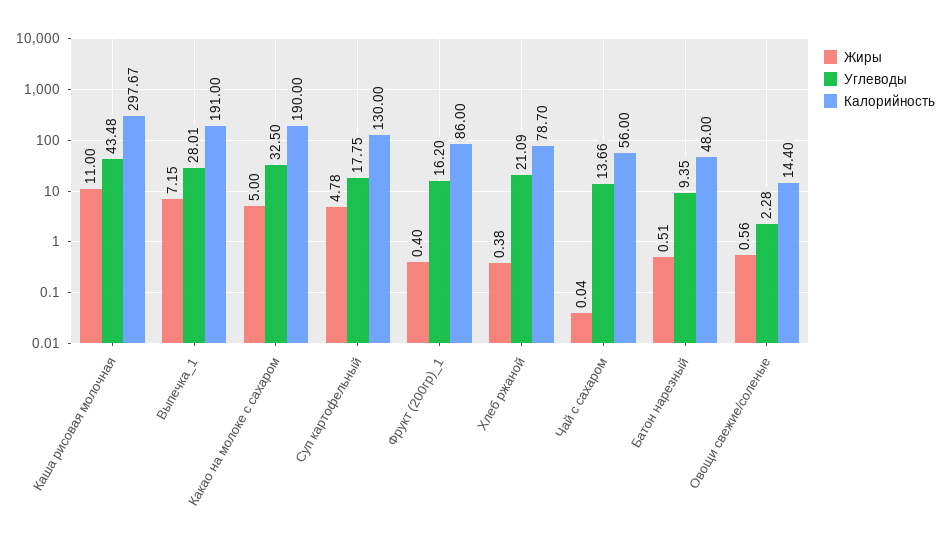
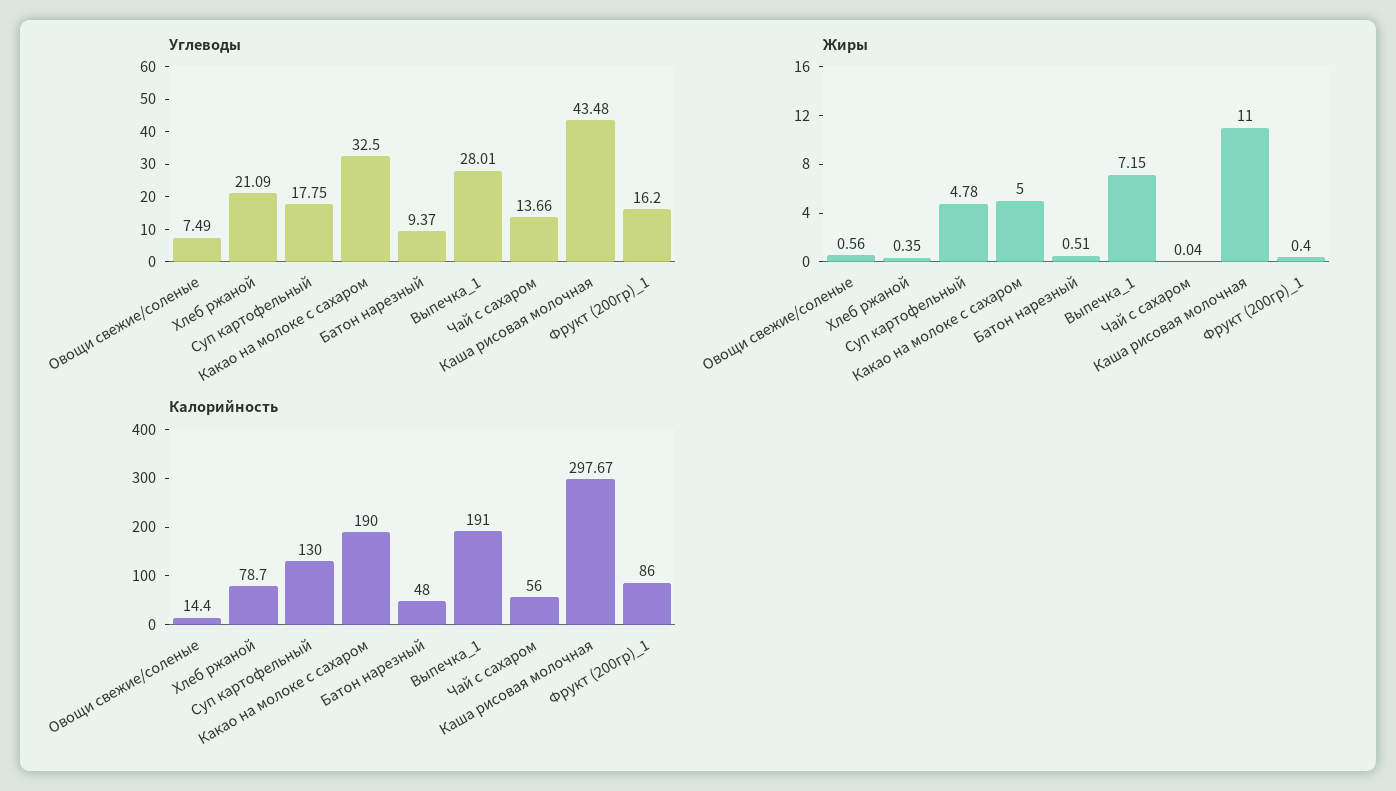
Жиры, Хлеб ржаной: 0.38 -> 0.35
Углеводы, Батон нарезный: 9.35 -> 9.37
Углеводы, Овощи свежие/соленые: 2.28 -> 7.49

